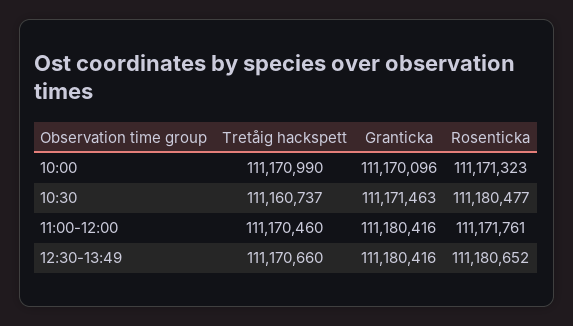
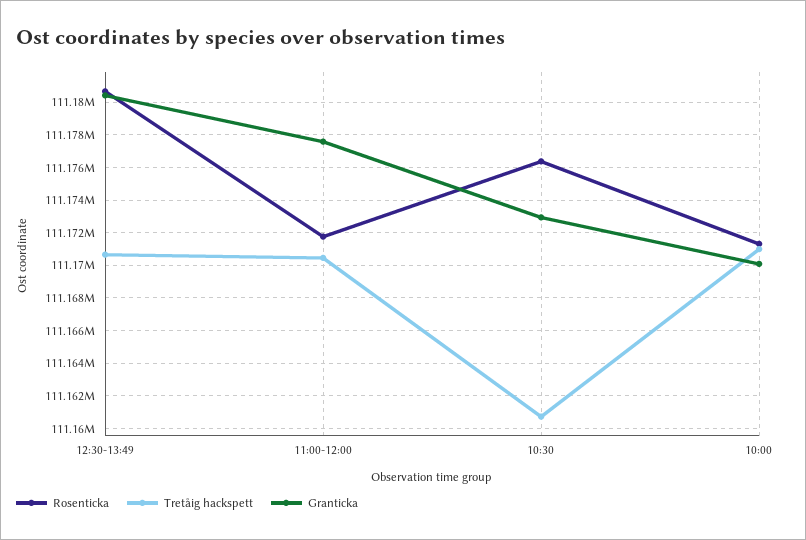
Granticka, 10:30: 111171463 -> 111173000
Rosenticka, 10:30: 111180477 -> 111176500
Granticka, 11:00-12:00: 111180416 -> 111177500

